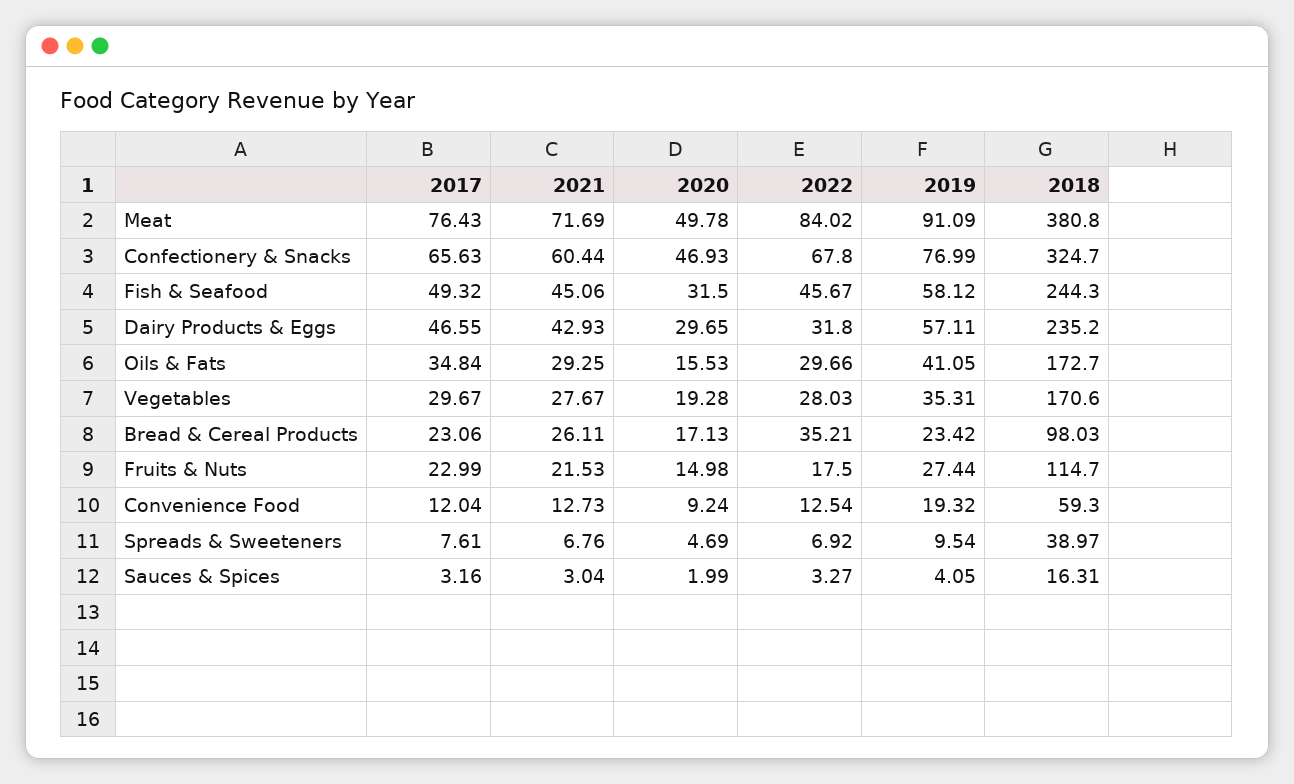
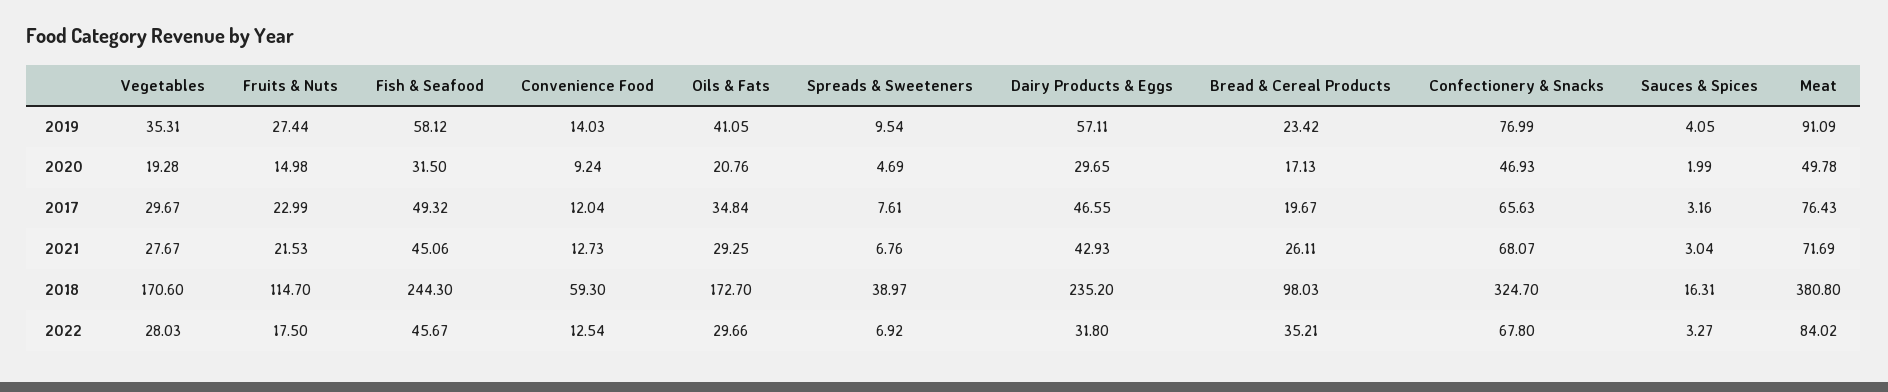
2021, Confectionery & Snacks: 60.44 -> 68.07
2020, Oils & Fats: 15.53 -> 20.76
2017, Bread & Cereal Products: 23.06 -> 19.67
2019, Convenience Food: 19.32 -> 14.03

